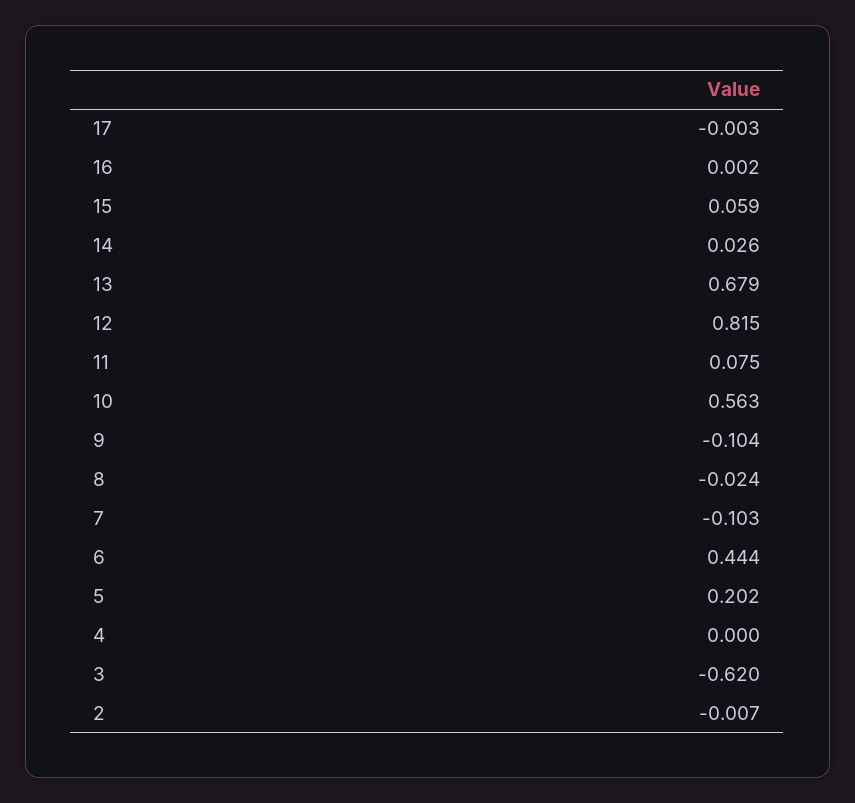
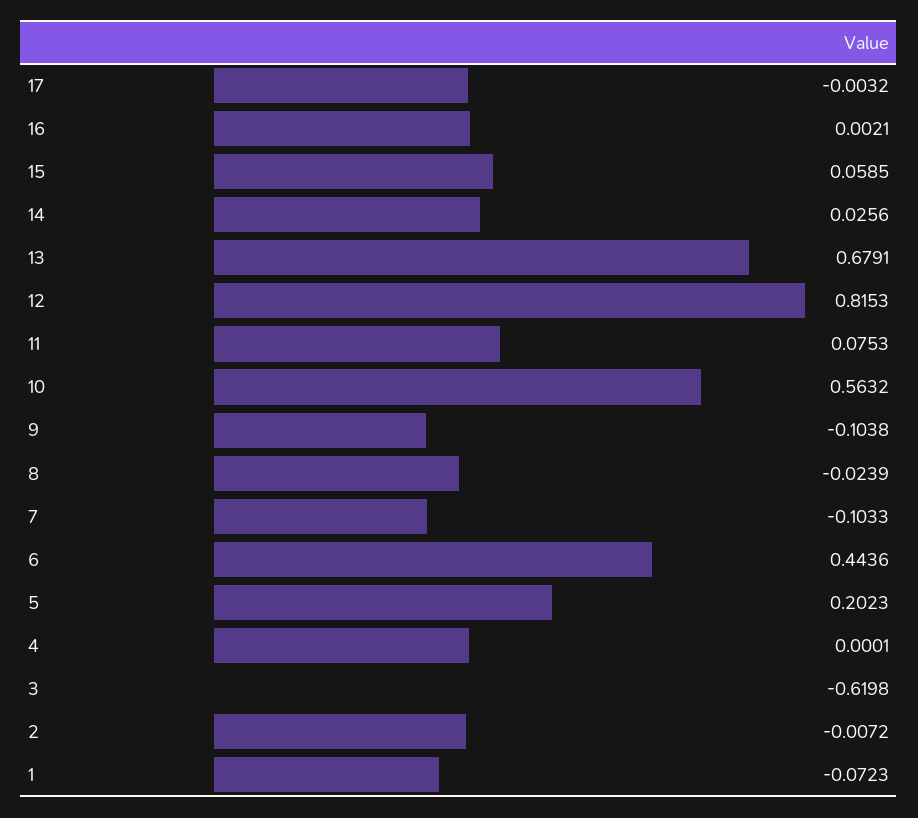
1: none -> -0.0723

